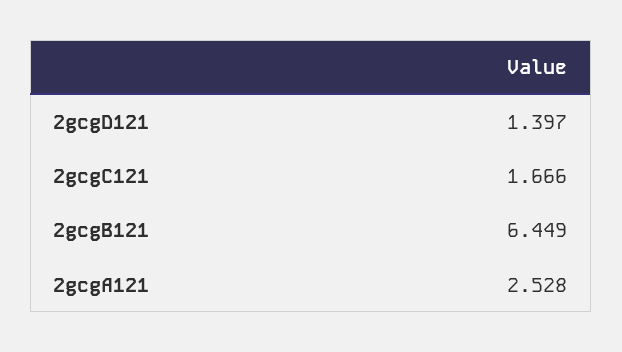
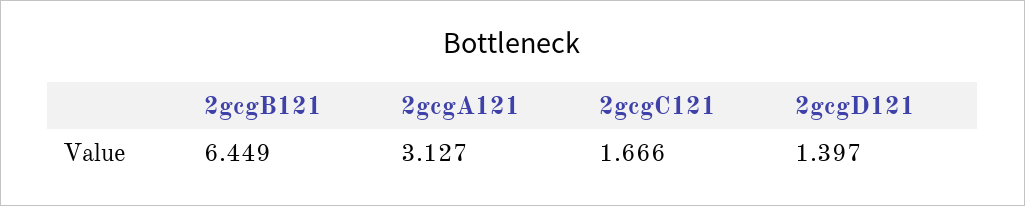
2gcgA121: 2.528 -> 3.127

